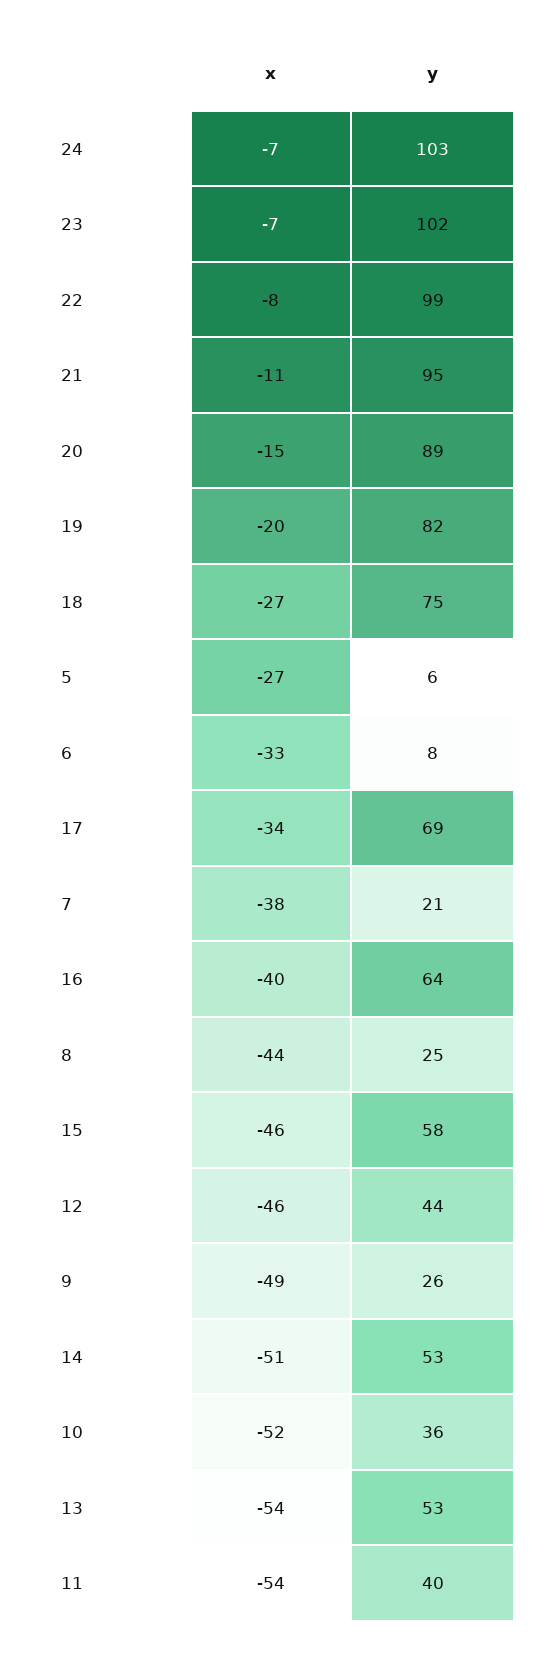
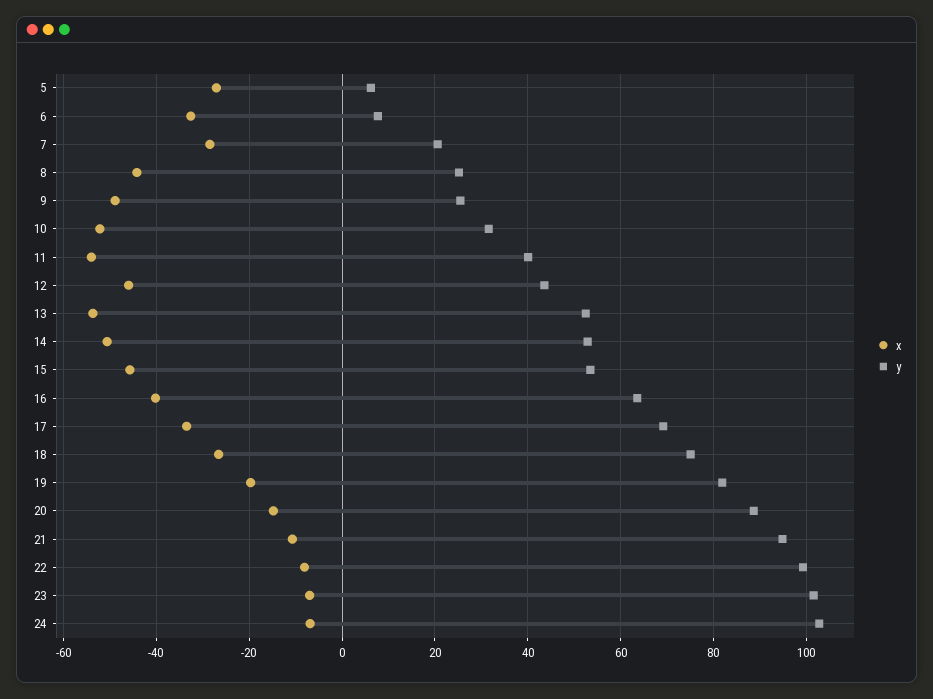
x, 7: -38 -> -28
y, 15: 58 -> 54
y, 10: 36 -> 32

